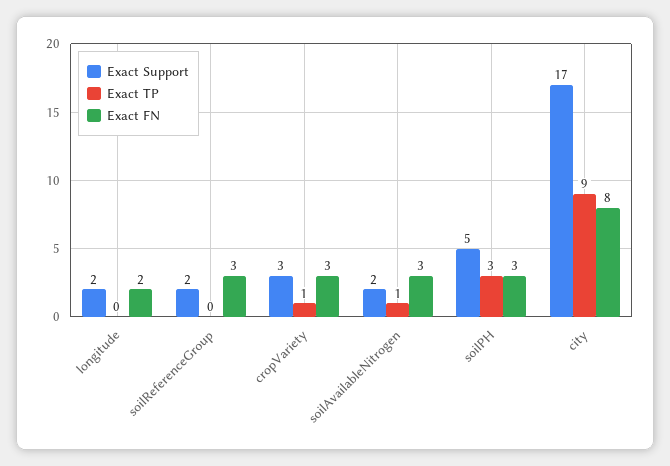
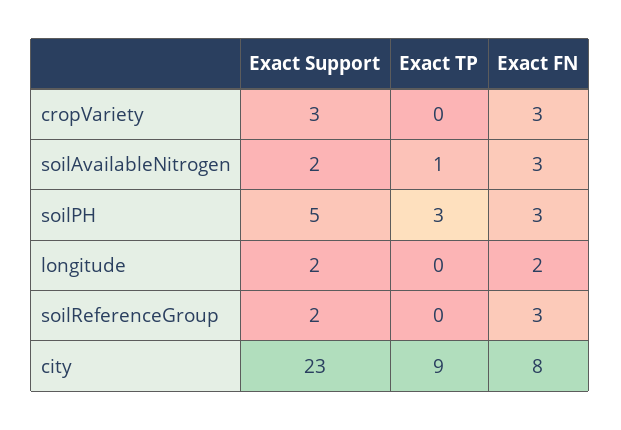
Exact TP, cropVariety: 1 -> 0
Exact Support, city: 17 -> 23

